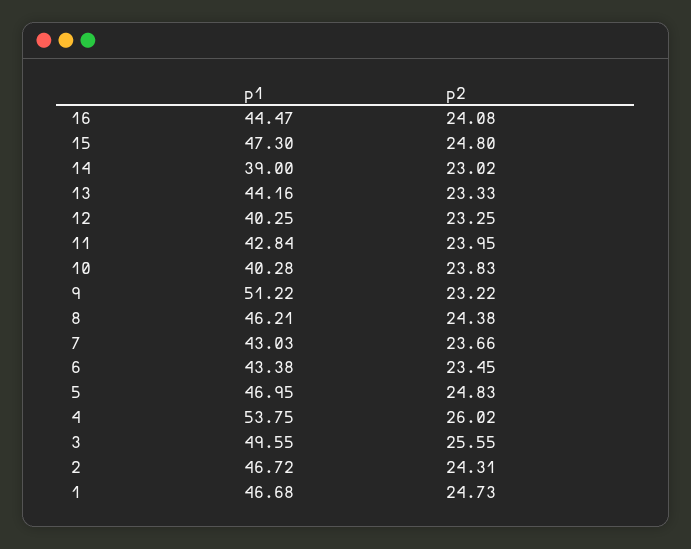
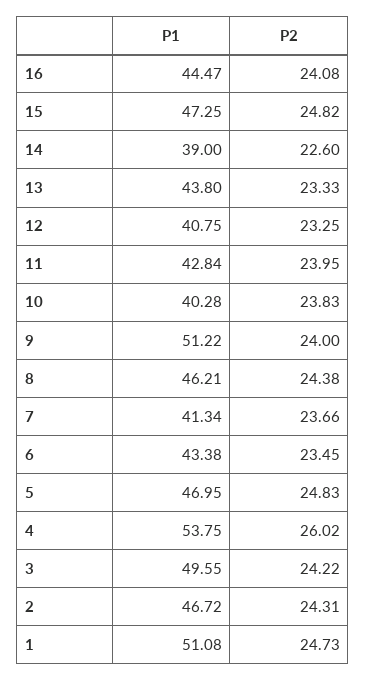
p1, 15: 47.3 -> 47.25
p2, 15: 24.8 -> 24.82
p2, 14: 23.02 -> 22.6
p1, 13: 44.16 -> 43.8
p1, 12: 40.25 -> 40.75
p2, 9: 23.22 -> 24
p1, 7: 43.03 -> 41.34
p2, 3: 25.55 -> 24.22
p1, 1: 46.68 -> 51.08

